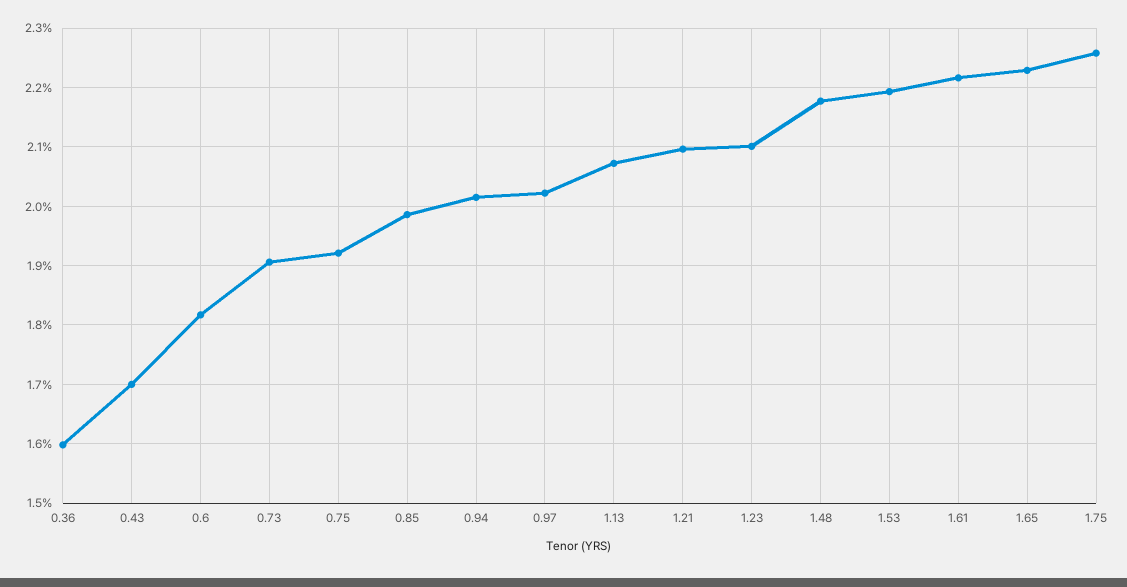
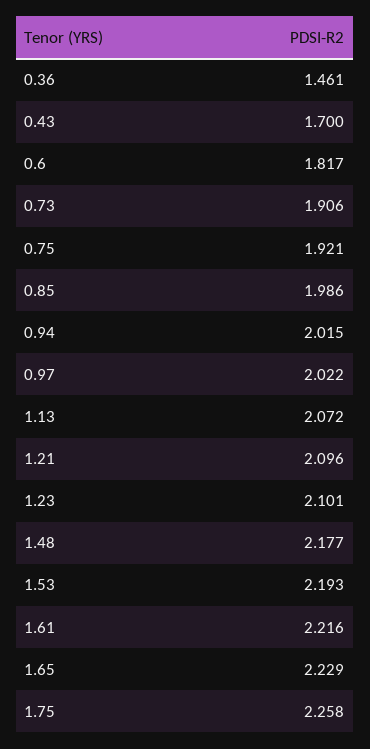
0.36: 1.6 -> 1.461

